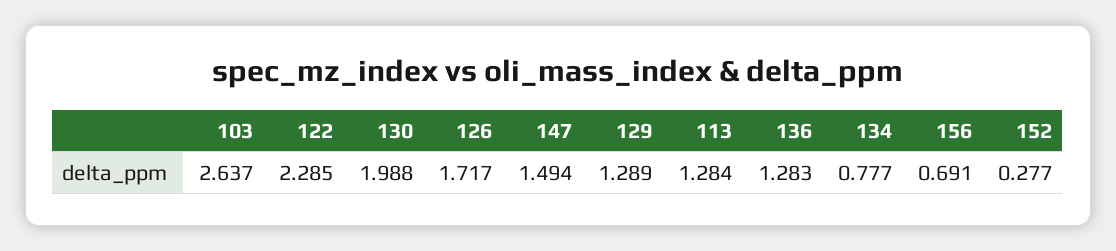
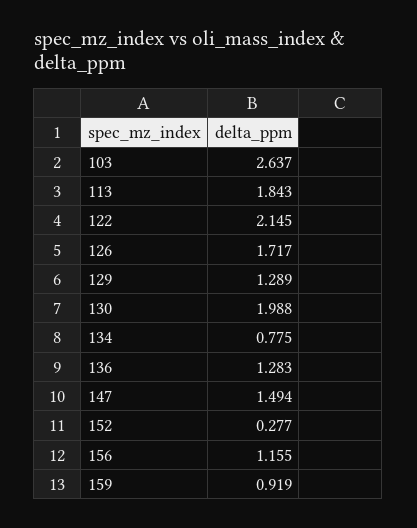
122: 2.285 -> 2.145
113: 1.284 -> 1.843
134: 0.777 -> 0.775
156: 0.691 -> 1.155
159: none -> 0.919

